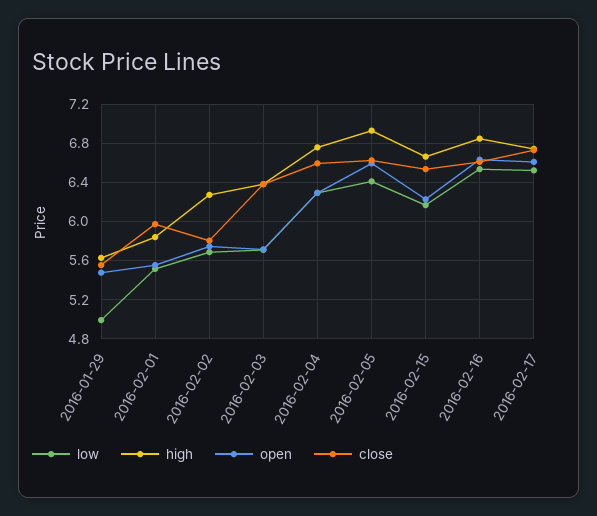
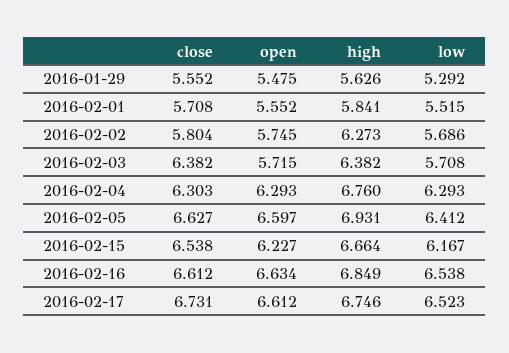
low, 2016-01-29: 5 -> 5.292
close, 2016-02-01: 6 -> 5.708
close, 2016-02-04: 6.6 -> 6.303

